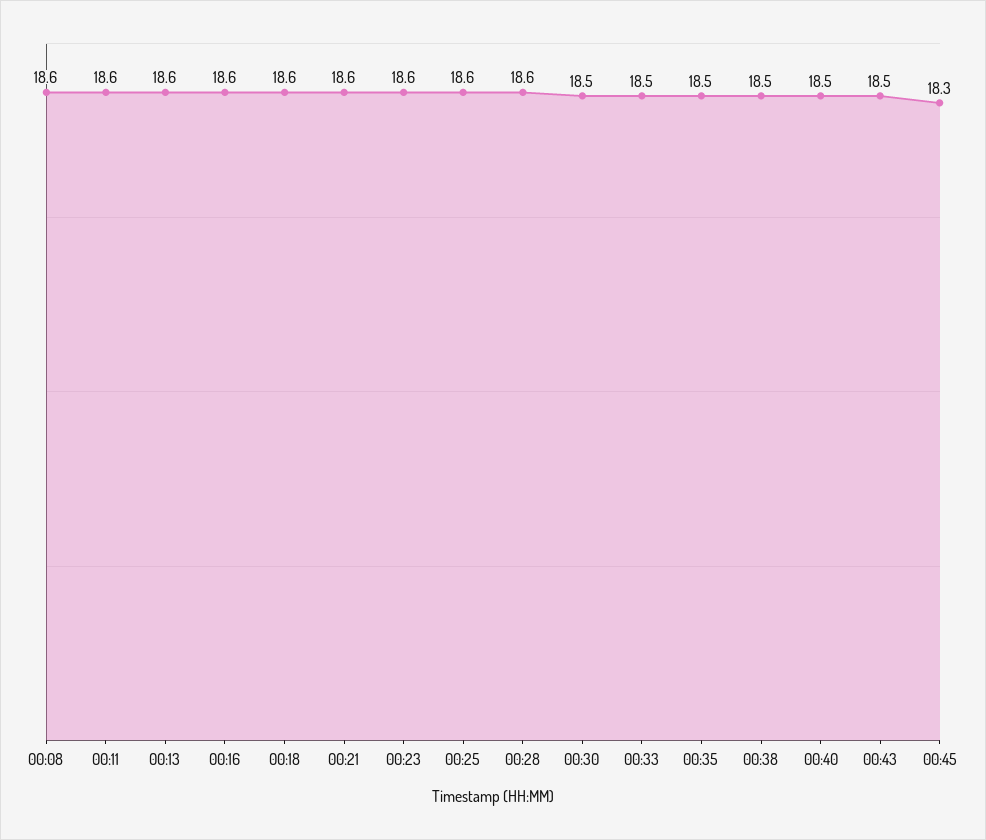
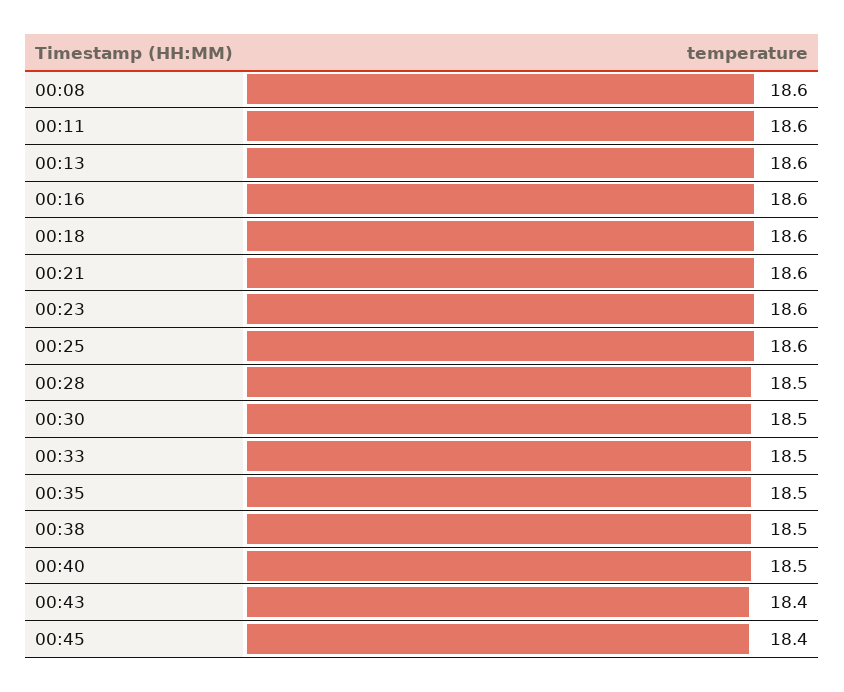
00:28: 18.6 -> 18.5
00:43: 18.5 -> 18.4
00:45: 18.3 -> 18.4

